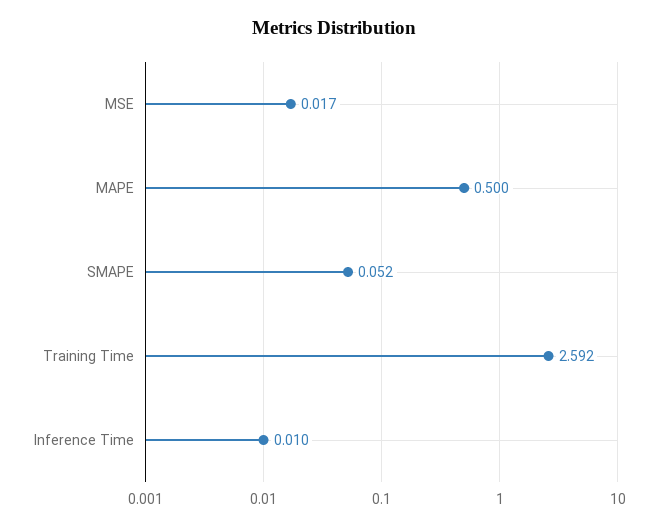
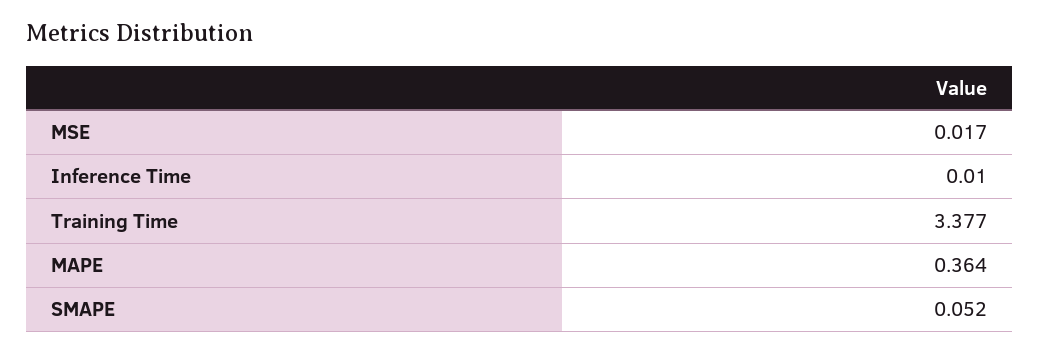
MAPE: 0.5 -> 0.364
Training Time: 2.592 -> 3.377

